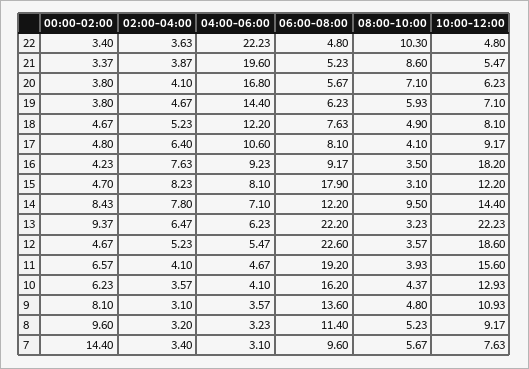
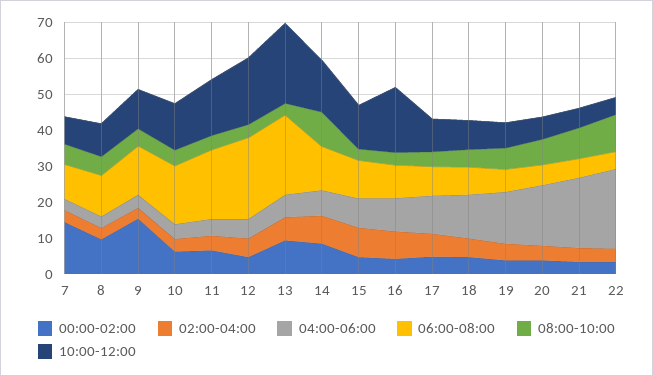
06:00-08:00, 15: 17.9 -> 10
00:00-02:00, 9: 8.1 -> 15

